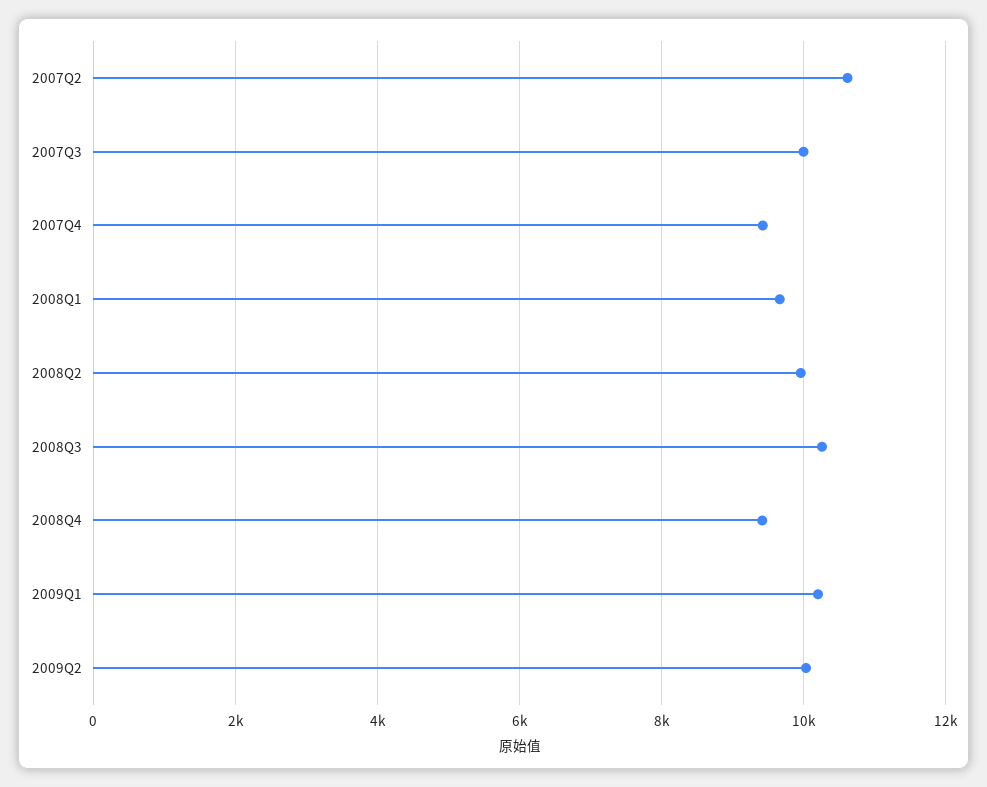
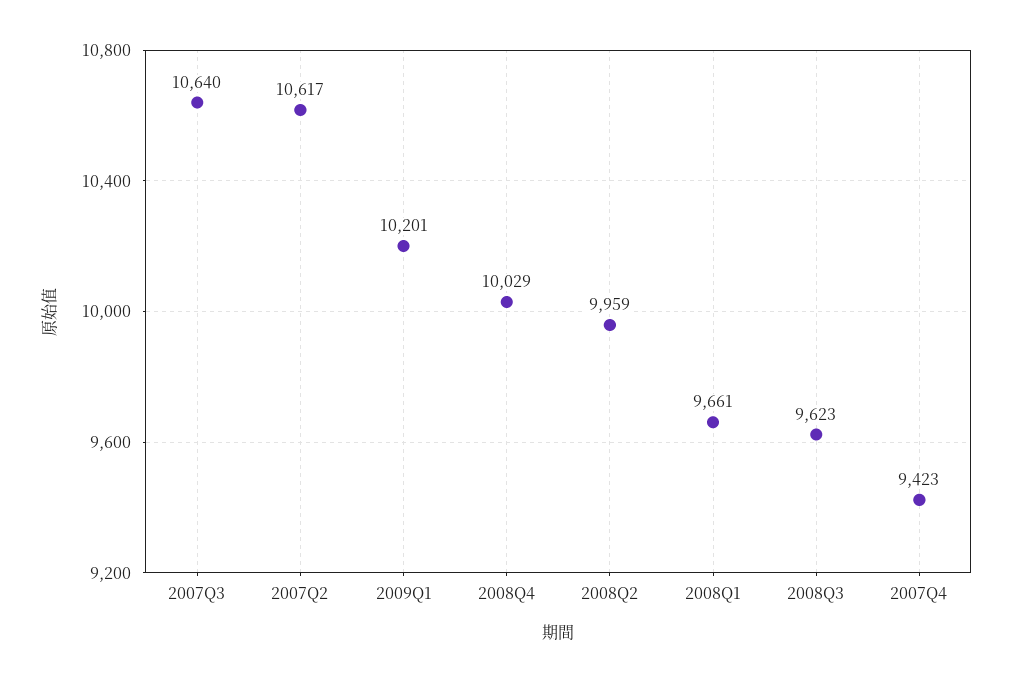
2007Q3: 10000 -> 10640
2008Q3: 10200 -> 9623
2008Q4: 9400 -> 10029
2009Q2: 10000 -> none

